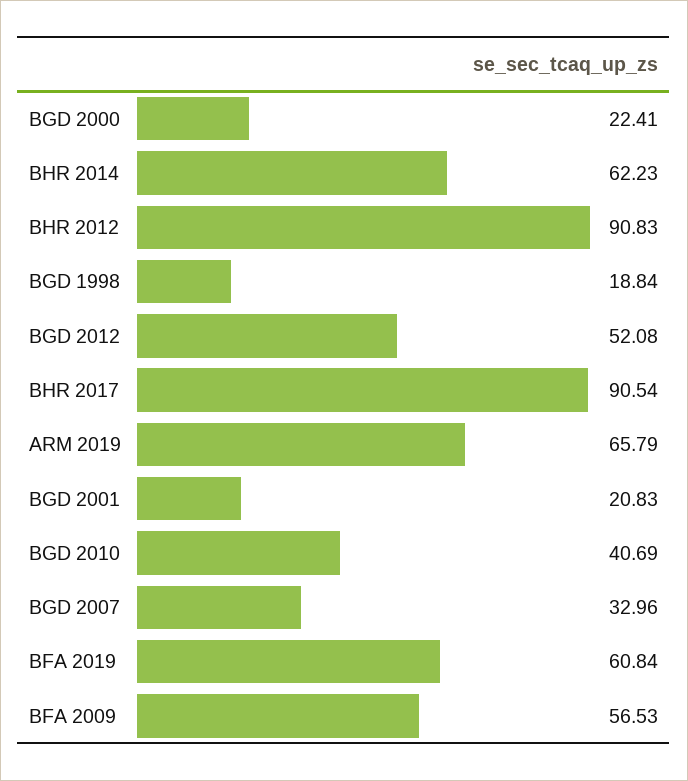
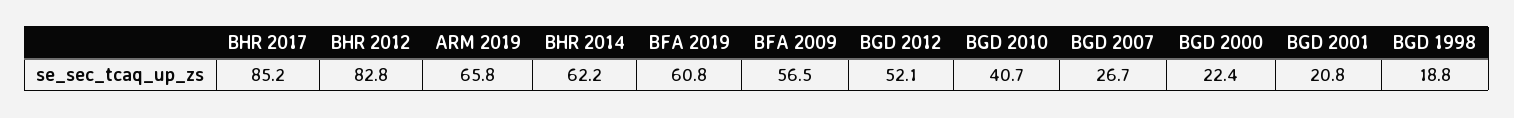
BHR 2012: 90.83 -> 82.8
BHR 2017: 90.54 -> 85.2
BGD 2007: 32.96 -> 26.7

